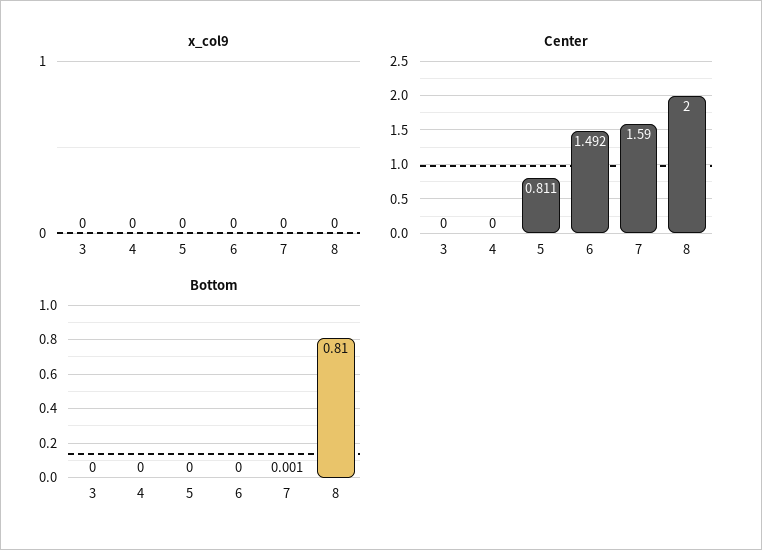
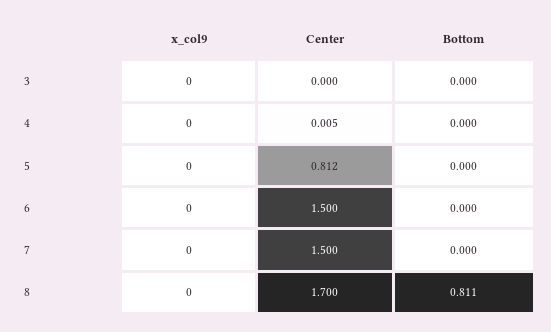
Center, 4: 0 -> 0.005
Center, 5: 0.811 -> 0.812
Center, 6: 1.492 -> 1.5
Center, 7: 1.59 -> 1.5
Center, 8: 2 -> 1.7
Bottom, 7: 0.001 -> 0
Bottom, 8: 0.81 -> 0.811

